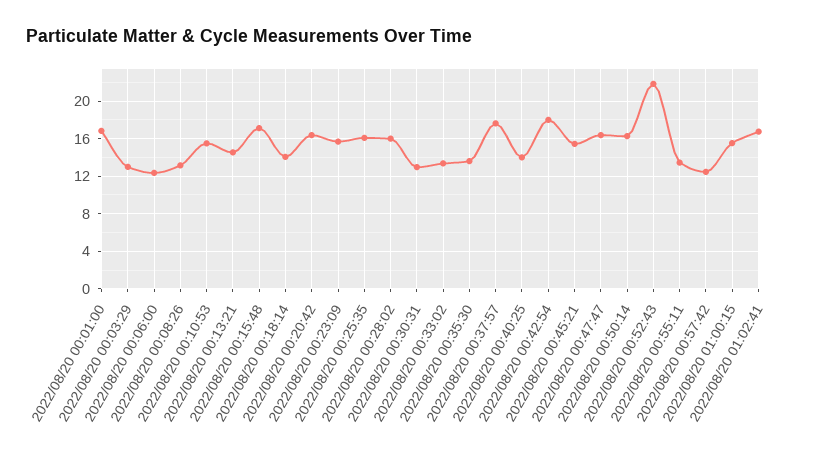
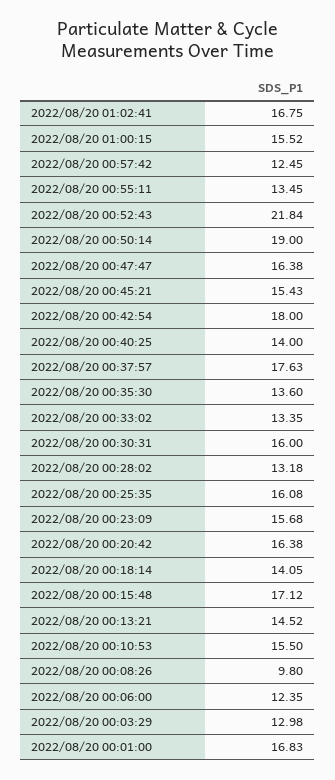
2022/08/20 00:08:26: 13 -> 9.8
2022/08/20 00:28:02: 16 -> 13.18
2022/08/20 00:30:31: 13 -> 16
2022/08/20 00:50:14: 16 -> 19

